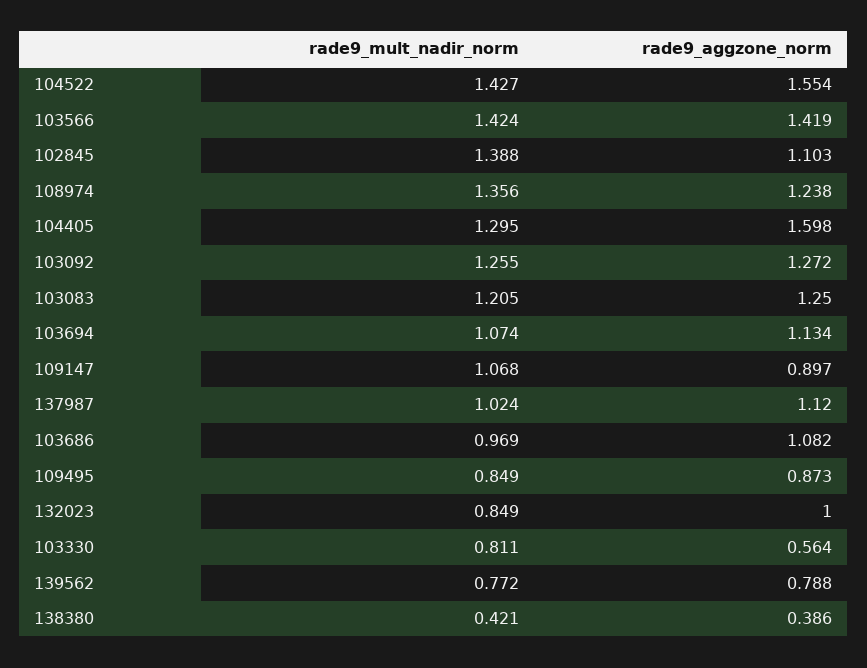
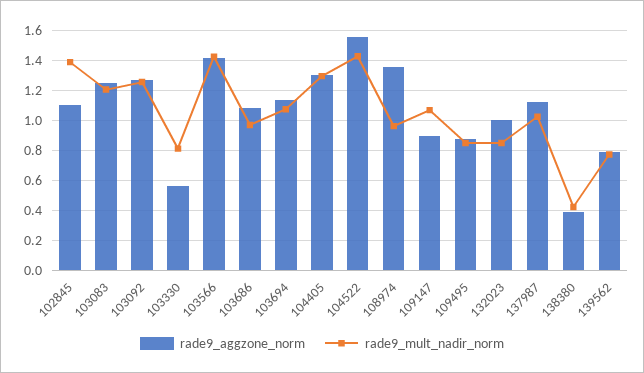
rade9_mult_nadir_norm, 108974: 1.356 -> 0.95
rade9_aggzone_norm, 108974: 1.238 -> 1.35
rade9_aggzone_norm, 104405: 1.598 -> 1.3

